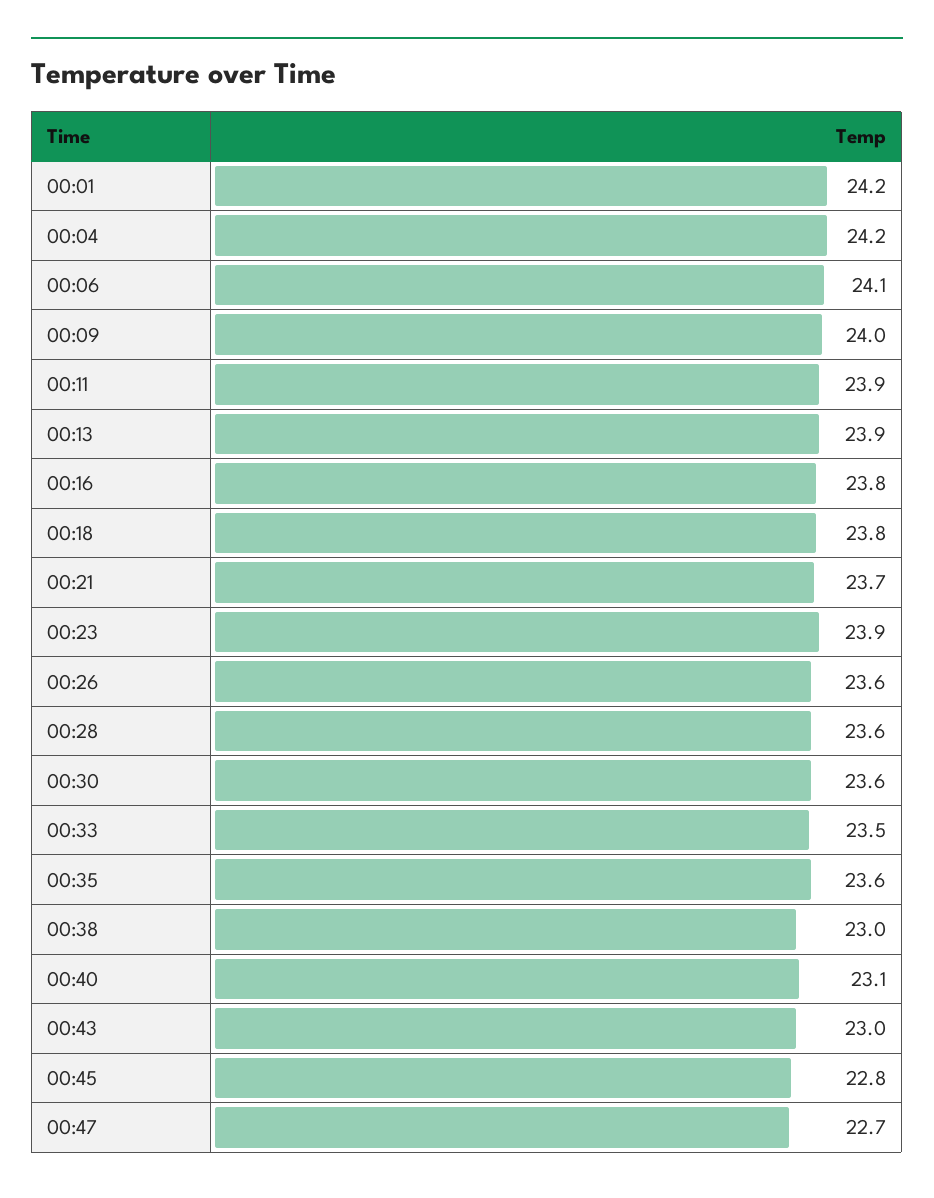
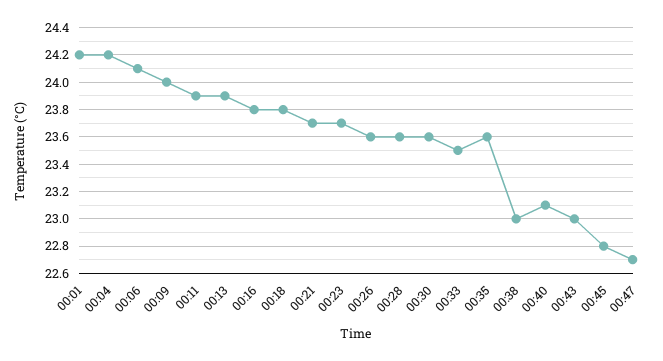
00:23: 23.9 -> 23.7

